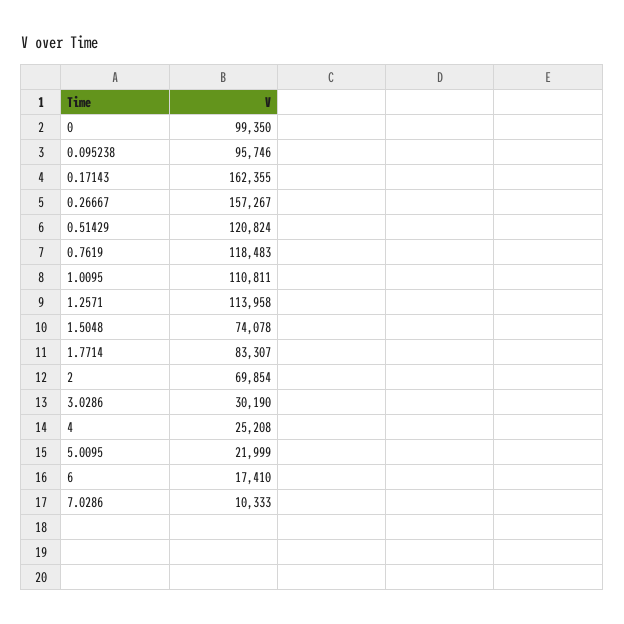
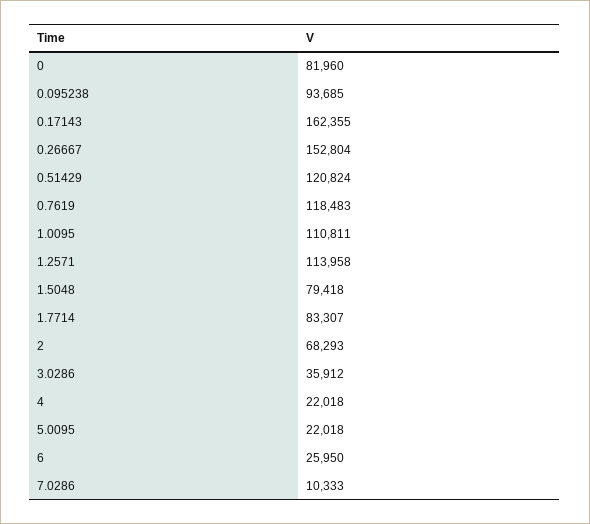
0: 99350 -> 81960
0.095238: 95746 -> 93685
0.26667: 157267 -> 152804
1.5048: 74078 -> 79418
2: 69854 -> 68293
3.0286: 30190 -> 35912
4: 25208 -> 22018
5.0095: 21999 -> 22018
6: 17410 -> 25950

